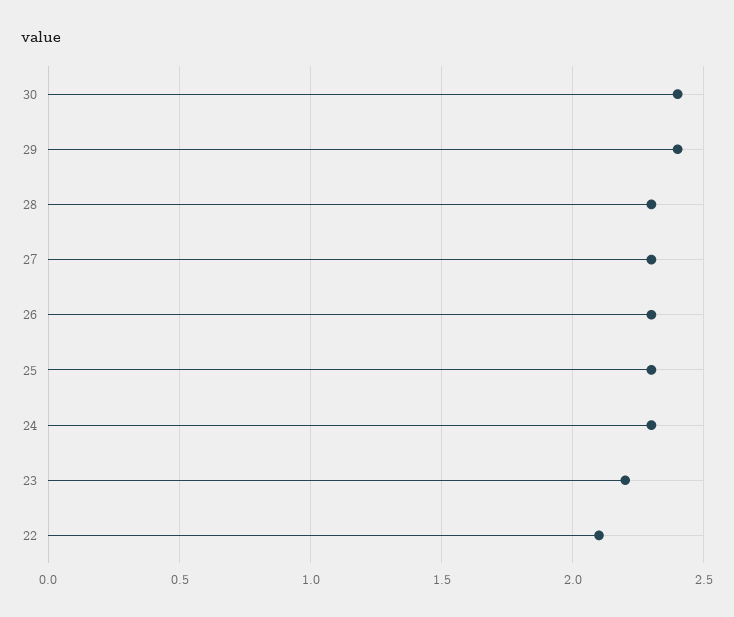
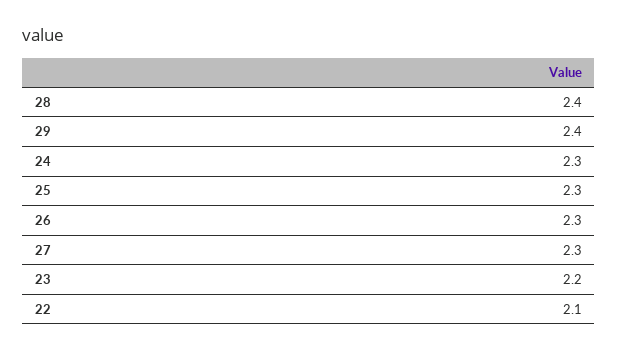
30: 2.4 -> none
28: 2.3 -> 2.4

